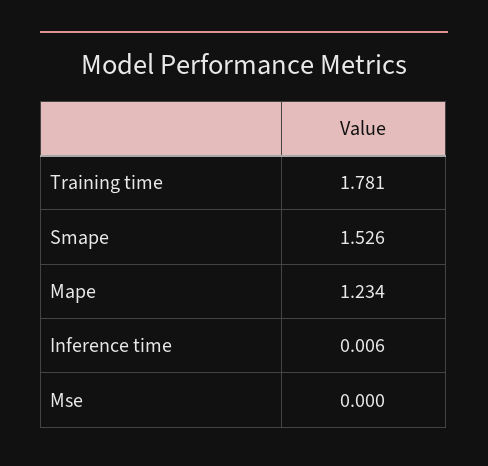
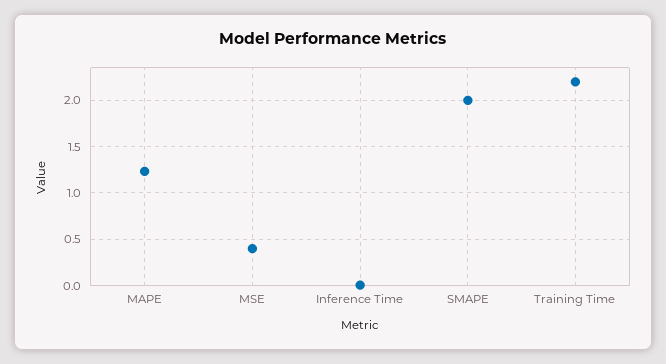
Training time: 1.781 -> 2.2
Smape: 1.526 -> 2
Mse: 0 -> 0.4

